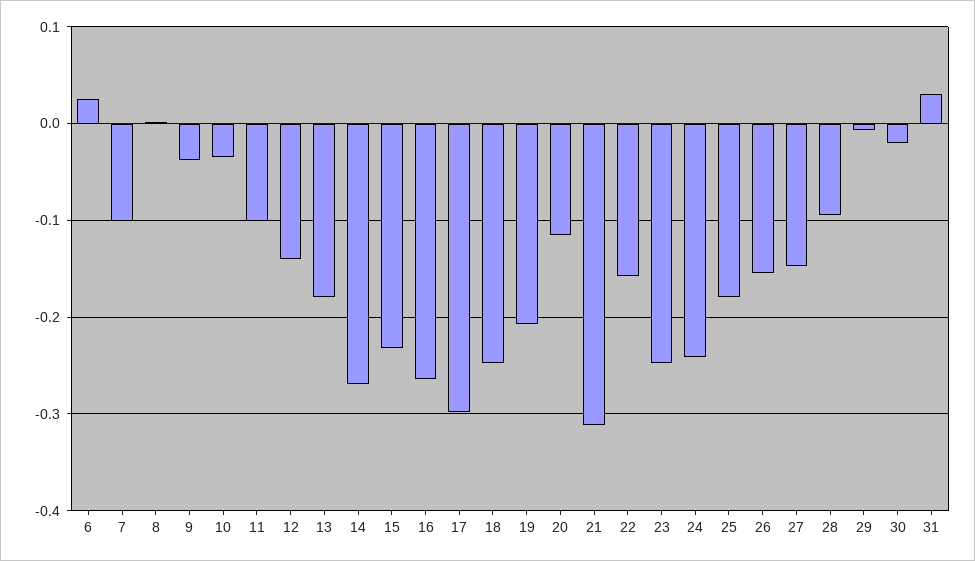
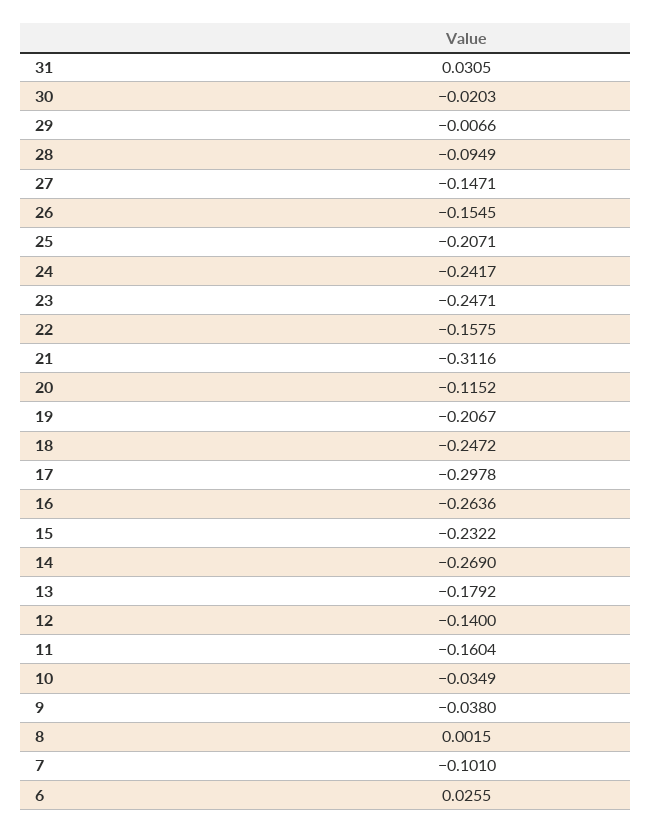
11: -0.1 -> -0.1604
25: -0.18 -> -0.2071

